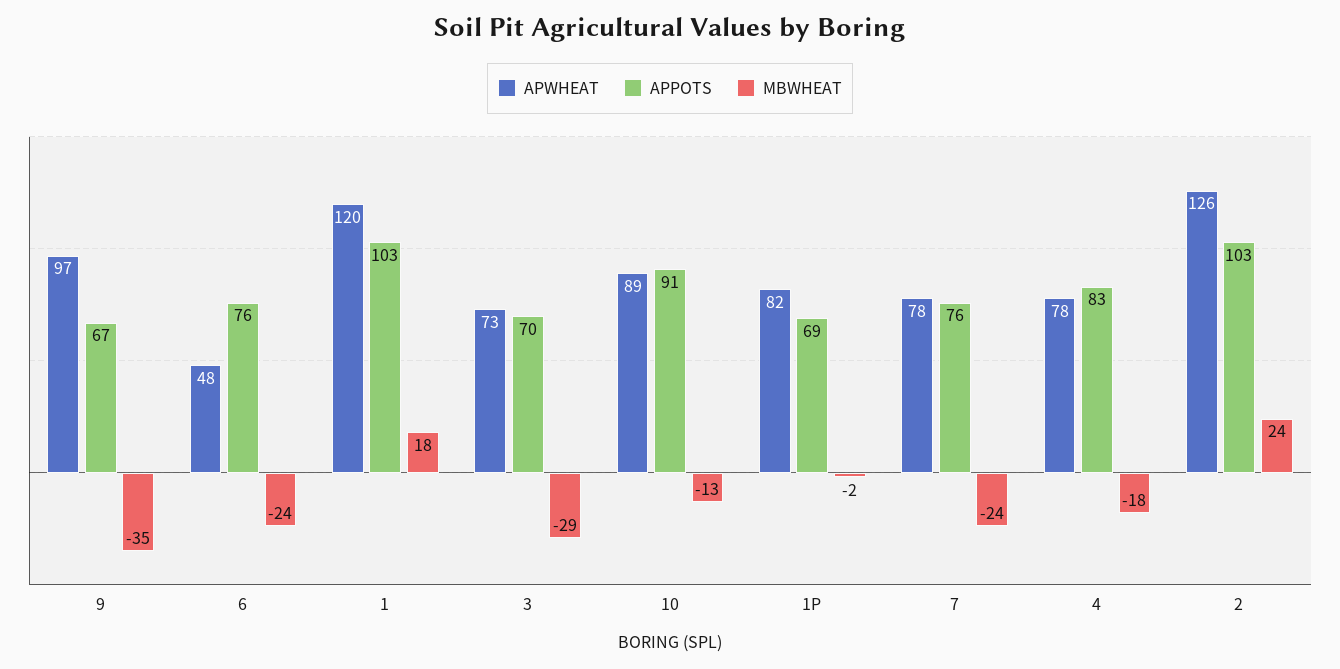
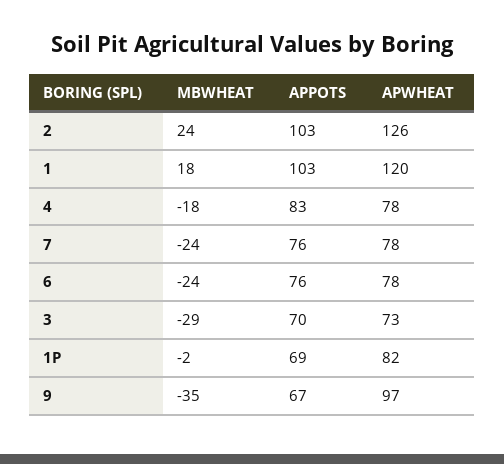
APWHEAT, 6: 48 -> 78
APWHEAT, 10: 89 -> none
APPOTS, 10: 91 -> none
MBWHEAT, 10: -13 -> none

